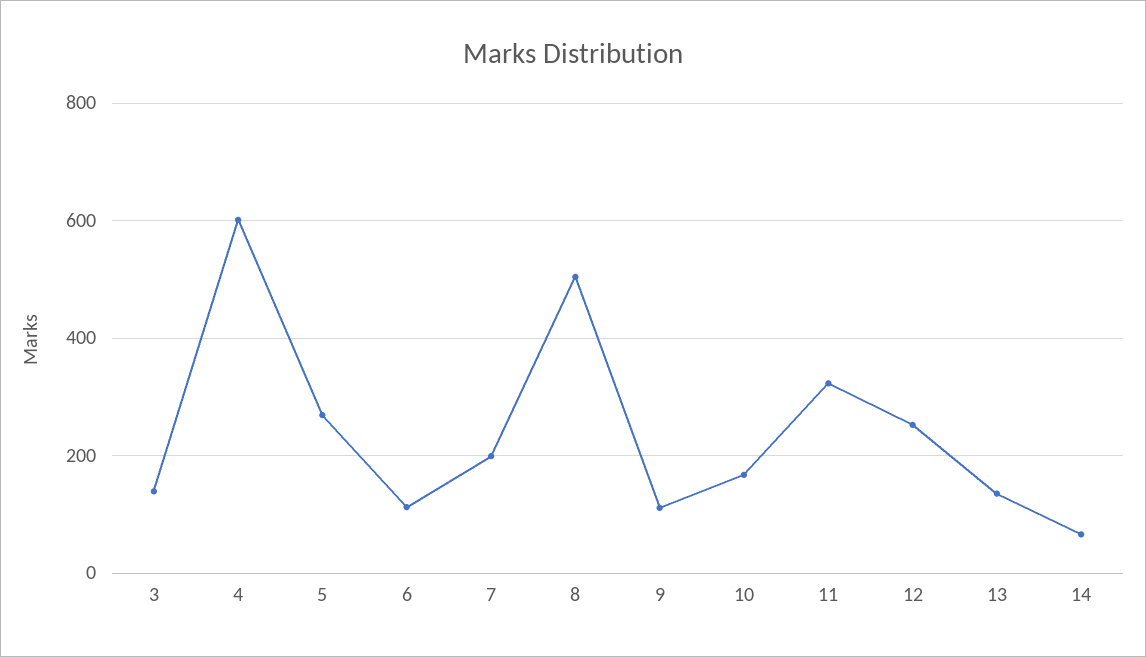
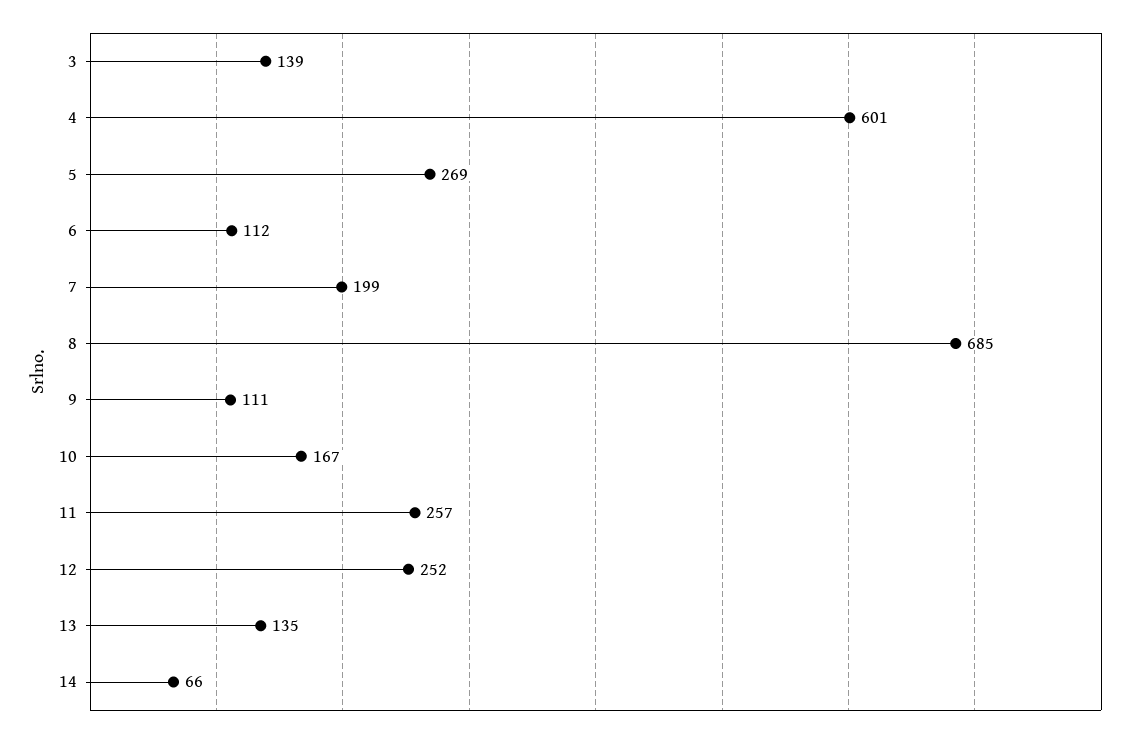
8: 500 -> 685
11: 320 -> 257

